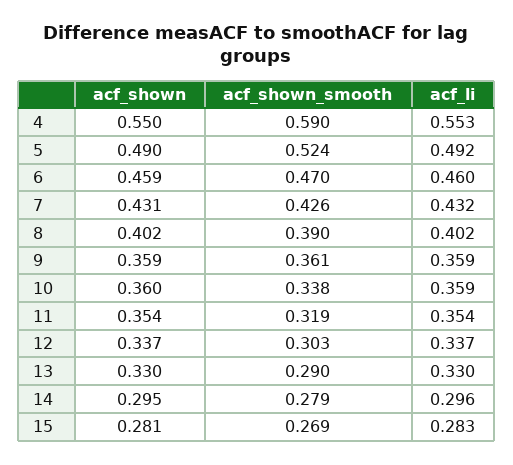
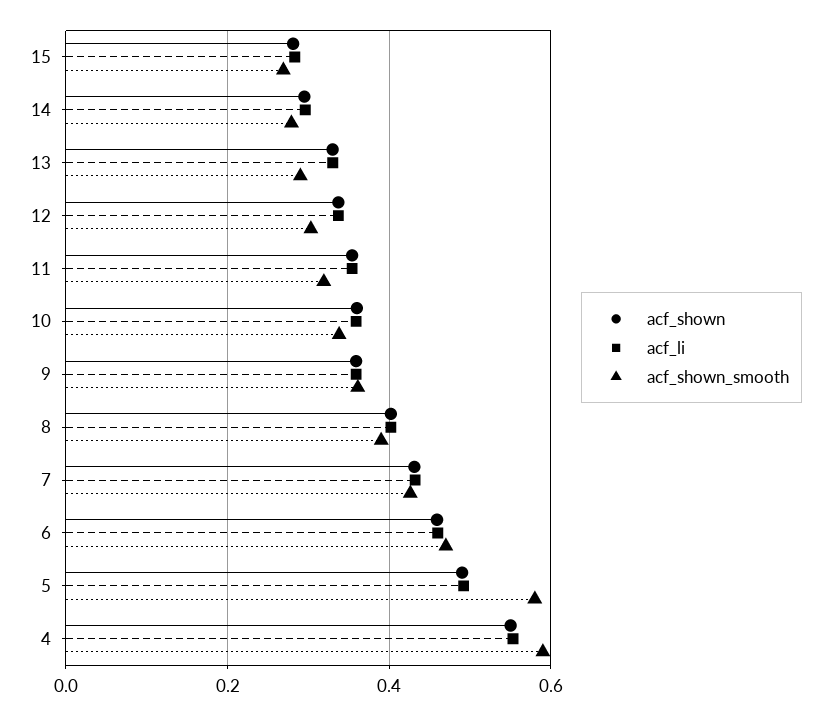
acf_shown_smooth, 5: 0.524 -> 0.58

